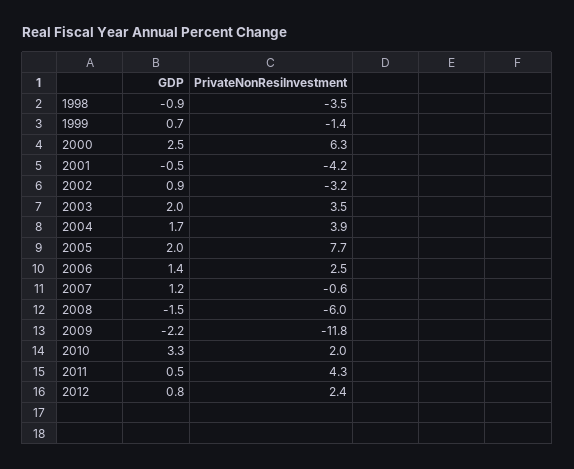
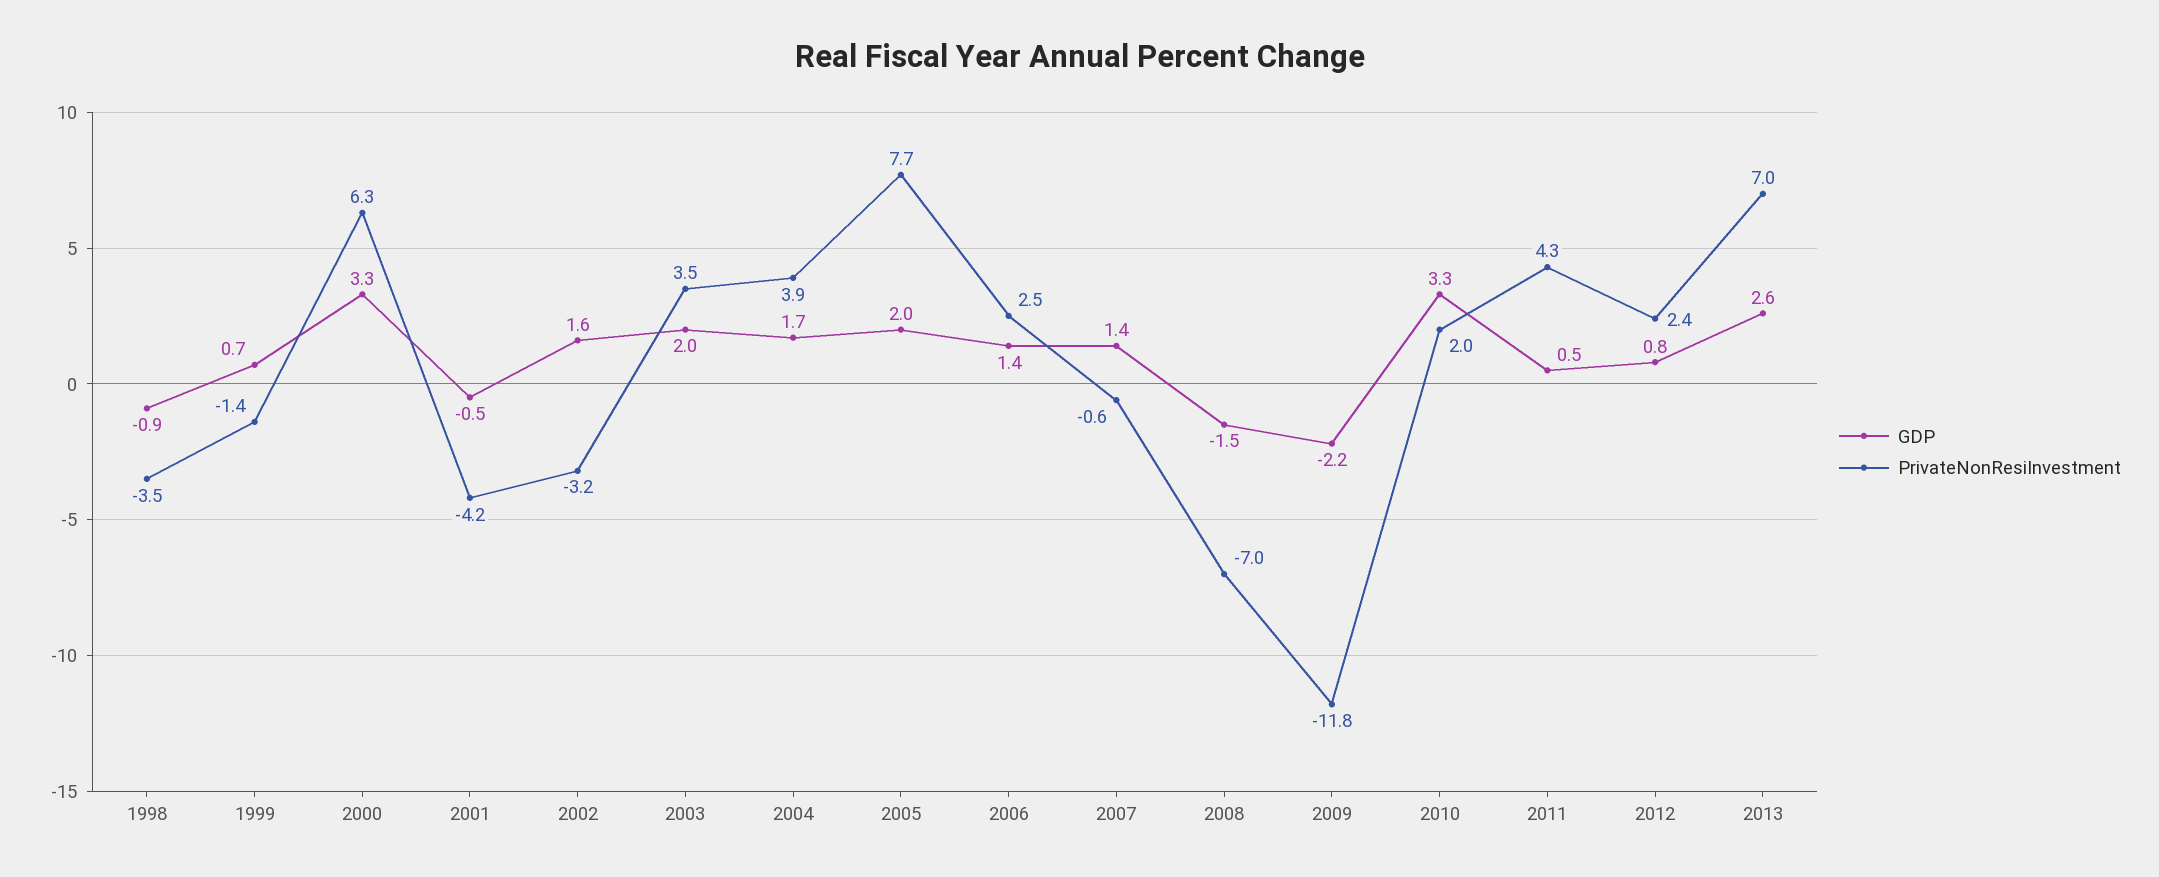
GDP, 2000: 2.5 -> 3.3
GDP, 2002: 0.9 -> 1.6
GDP, 2007: 1.2 -> 1.4
PrivateNonResiInvestment, 2008: -6 -> -7
GDP, 2013: none -> 2.6
PrivateNonResiInvestment, 2013: none -> 7

